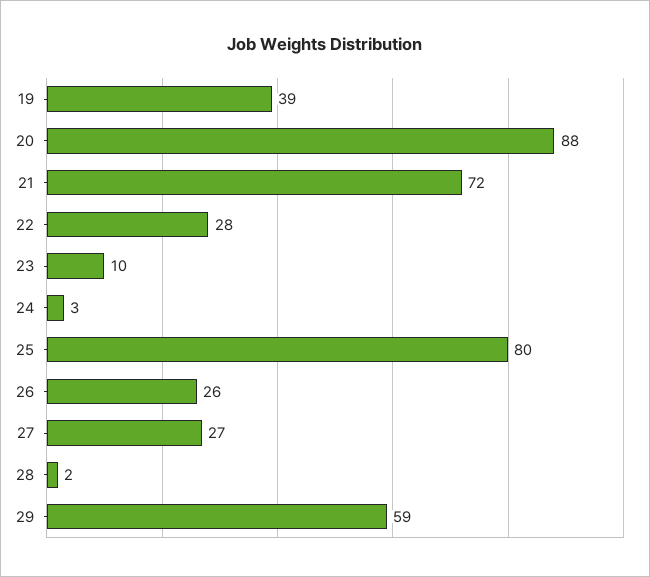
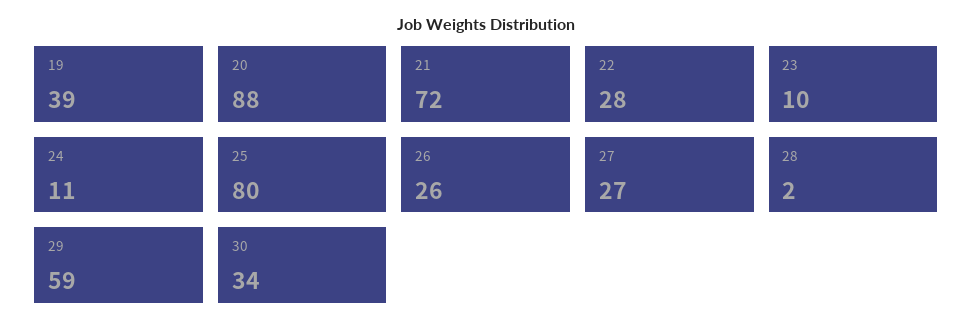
24: 3 -> 11
30: none -> 34

